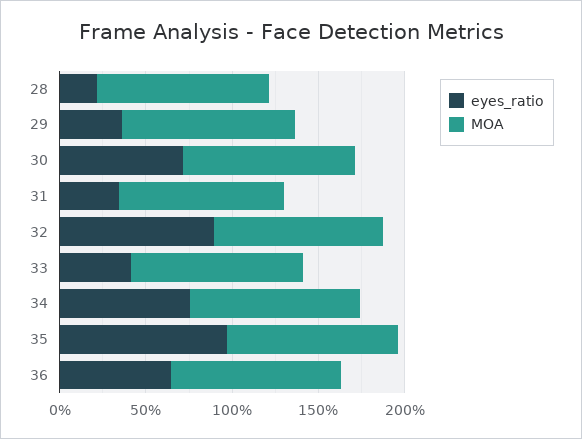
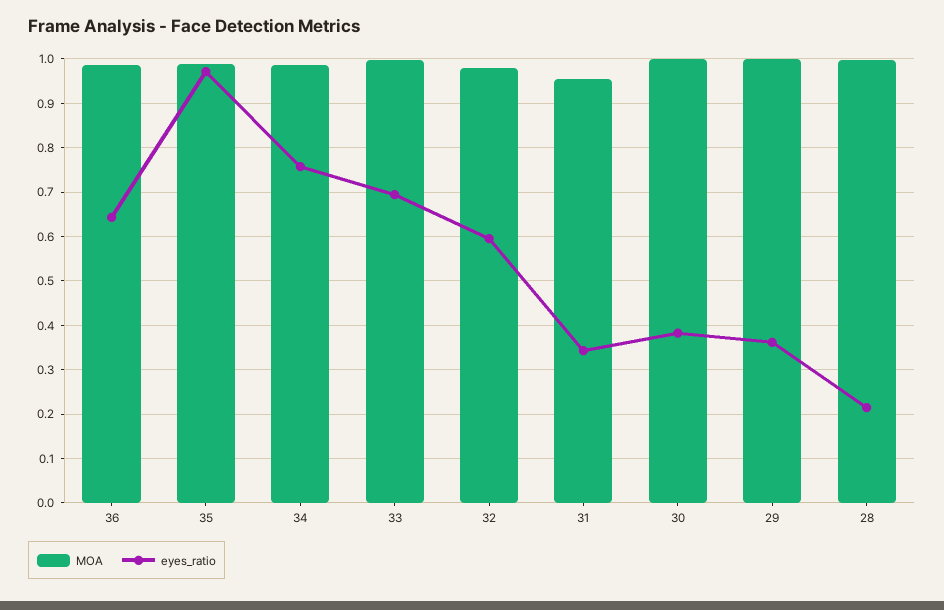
eyes_ratio, 30: 0.7 -> 0.38
eyes_ratio, 32: 0.9 -> 0.6
eyes_ratio, 33: 0.4 -> 0.7

